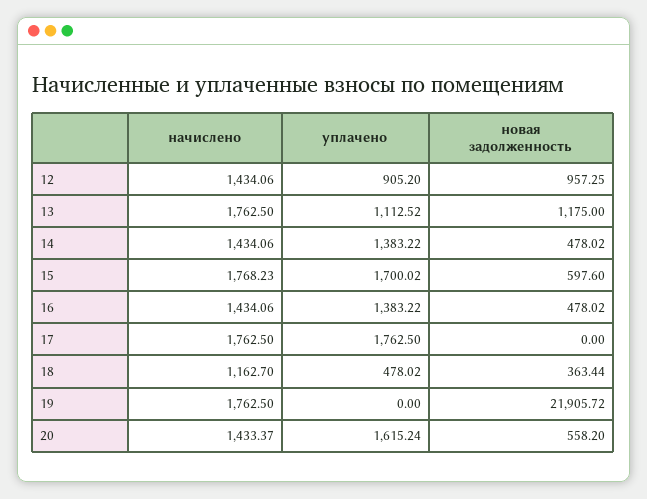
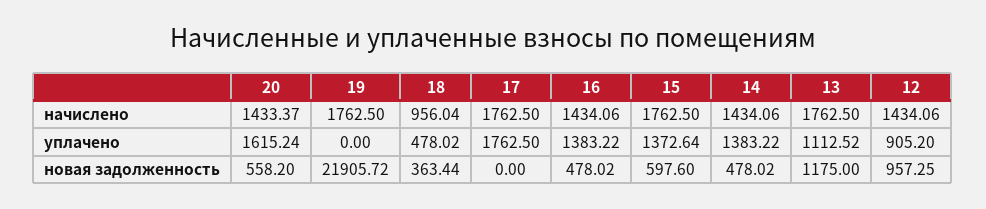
начислено, 15: 1768.23 -> 1762.5
уплачено, 15: 1700.02 -> 1372.64
начислено, 18: 1162.7 -> 956.04

